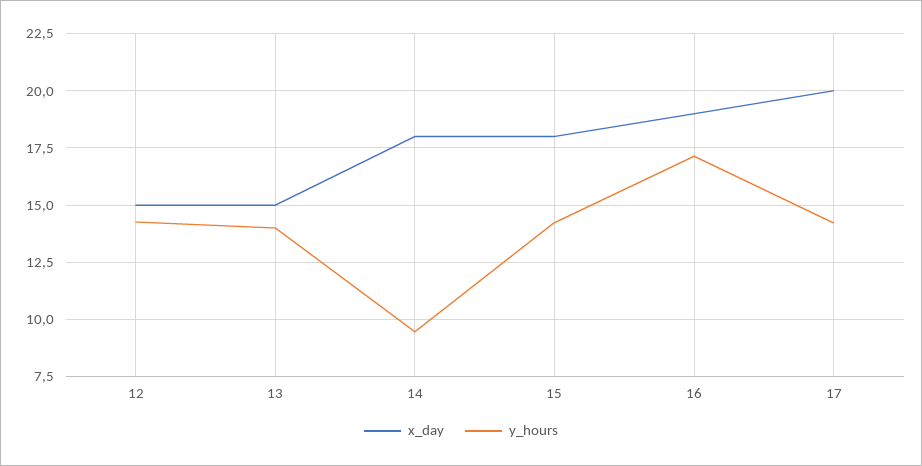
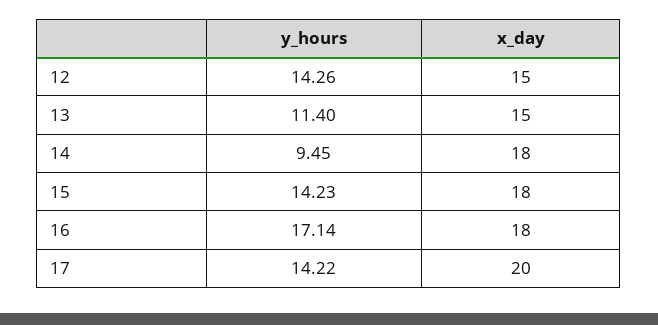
y_hours, 13: 14 -> 11.4
x_day, 16: 19 -> 18

